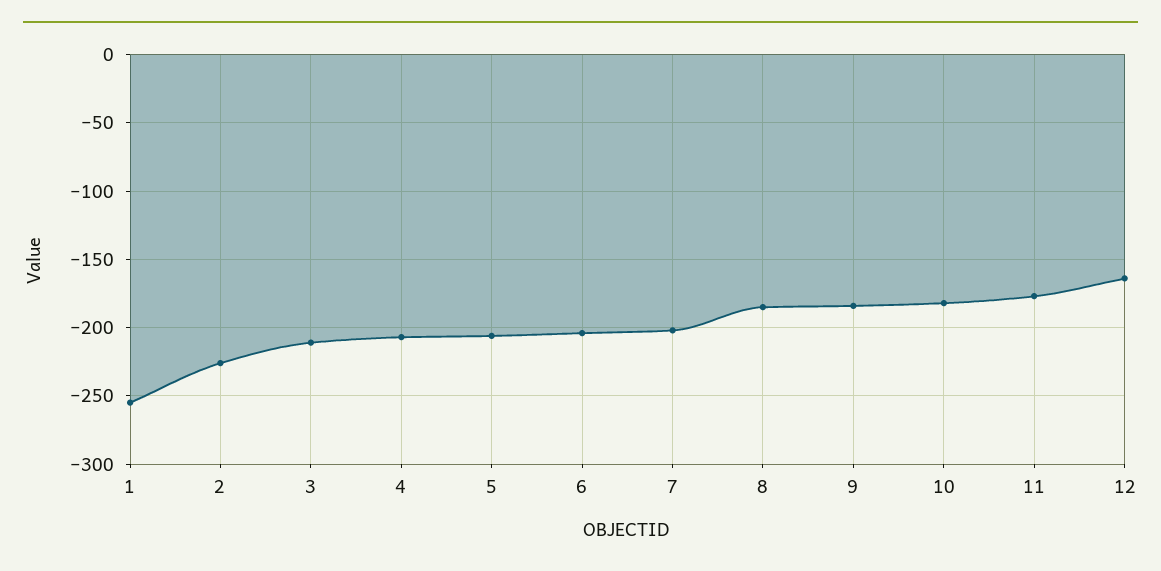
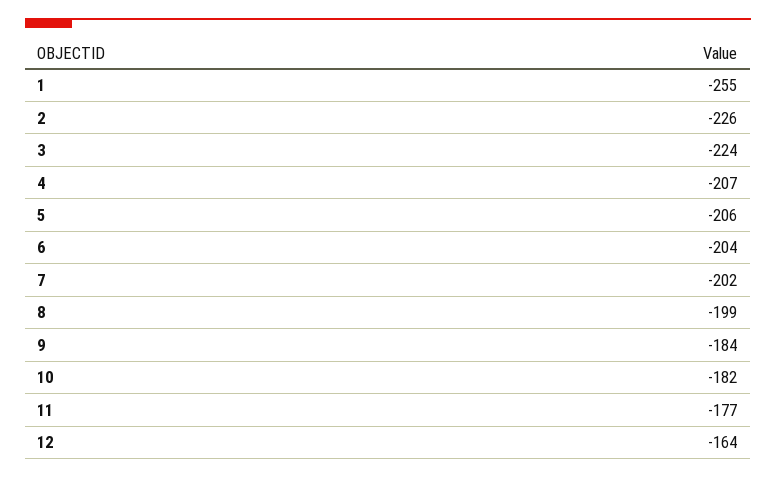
3: -210 -> -224
8: -185 -> -199

